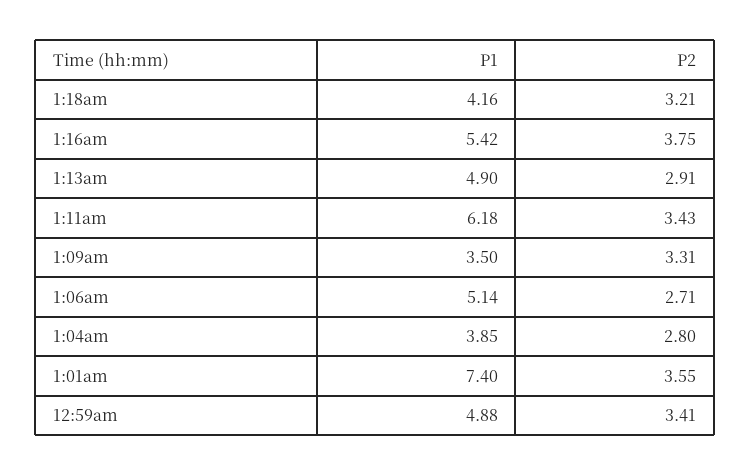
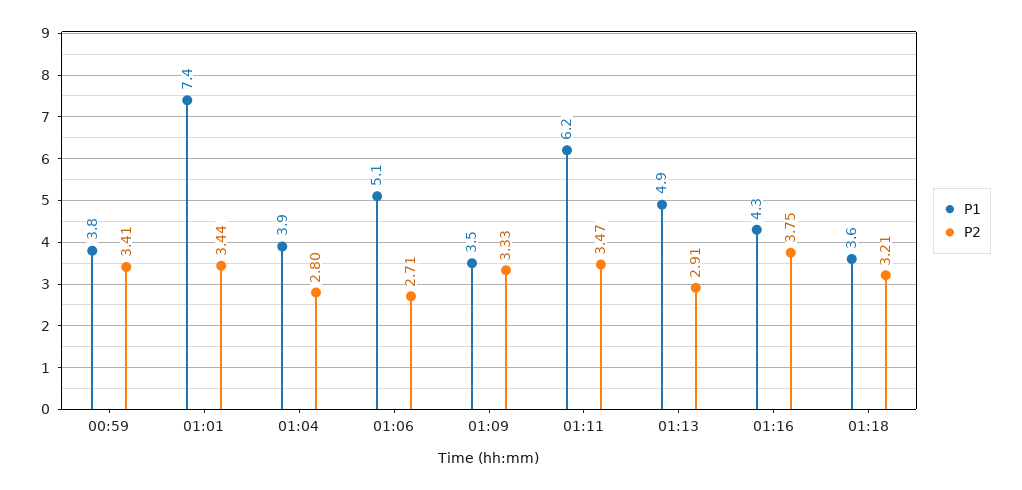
P1, 1:18am: 4.16 -> 3.6
P1, 1:16am: 5.42 -> 4.3
P2, 1:11am: 3.43 -> 3.47
P2, 1:09am: 3.31 -> 3.33
P2, 1:01am: 3.55 -> 3.44
P1, 12:59am: 4.88 -> 3.8

